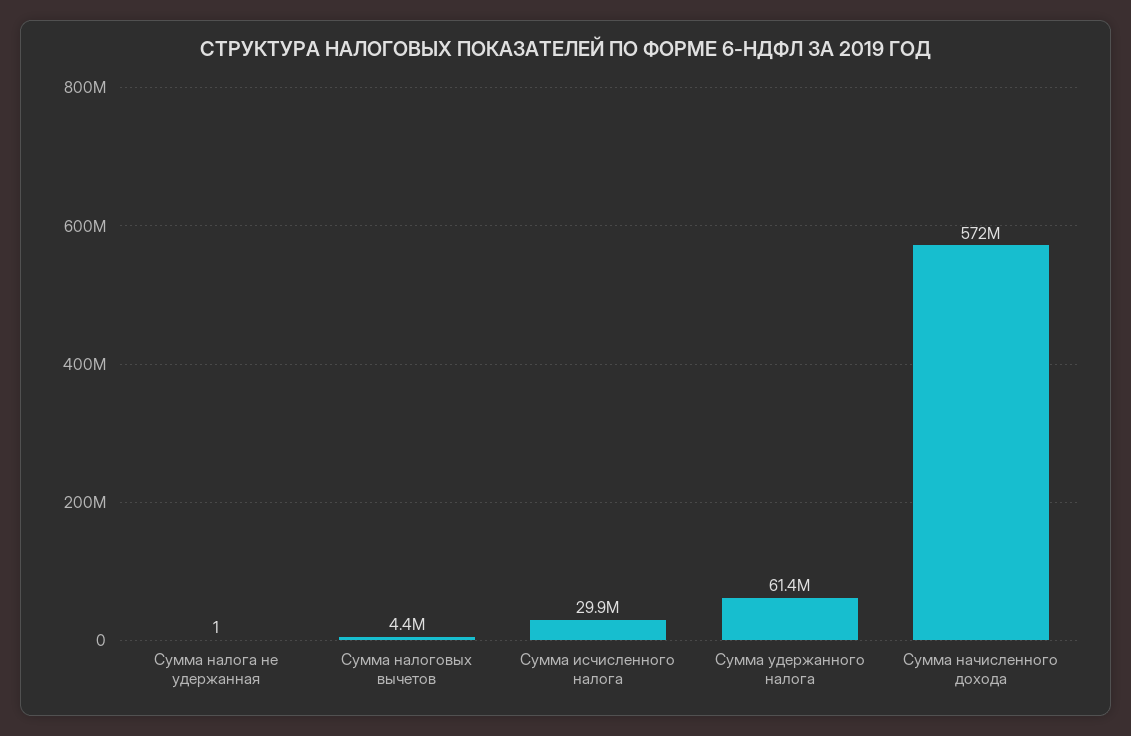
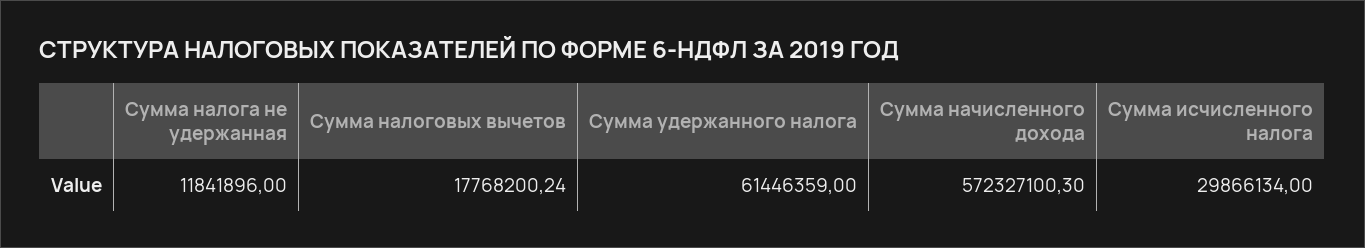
Сумма налога не удержанная: 1 -> 11841896
Сумма налоговых вычетов: 4400000 -> 17768200.24

